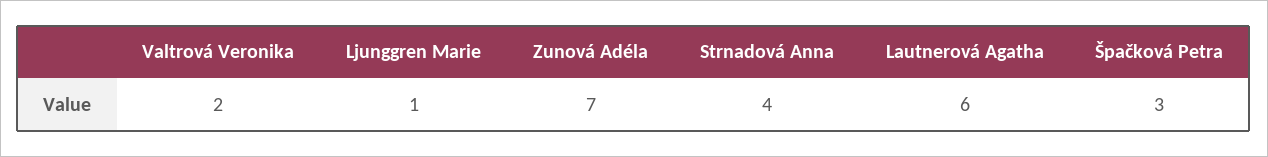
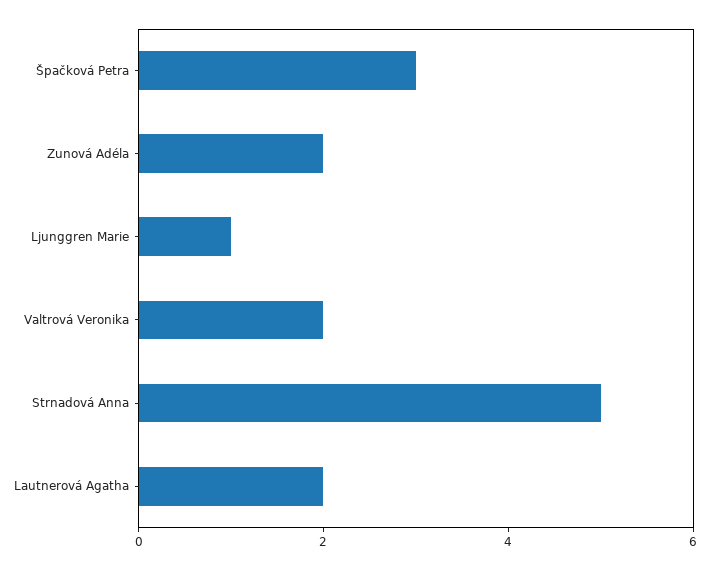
Zunová Adéla: 7 -> 2
Strnadová Anna: 4 -> 5
Lautnerová Agatha: 6 -> 2

